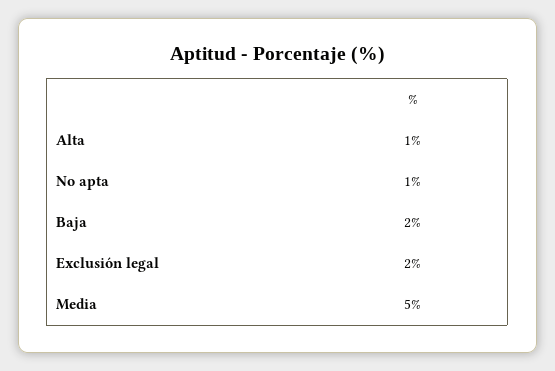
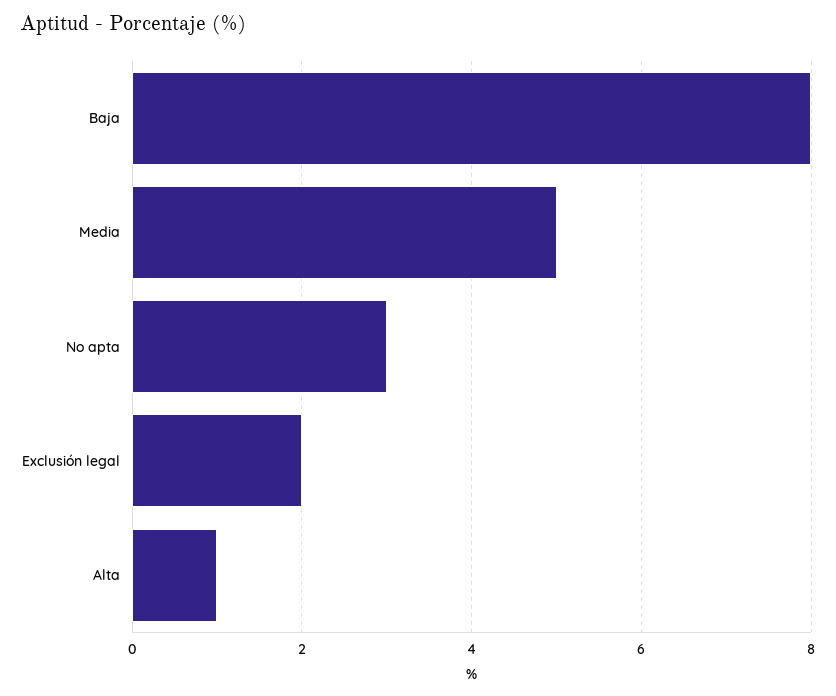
No apta: 1 -> 3
Baja: 2 -> 8

